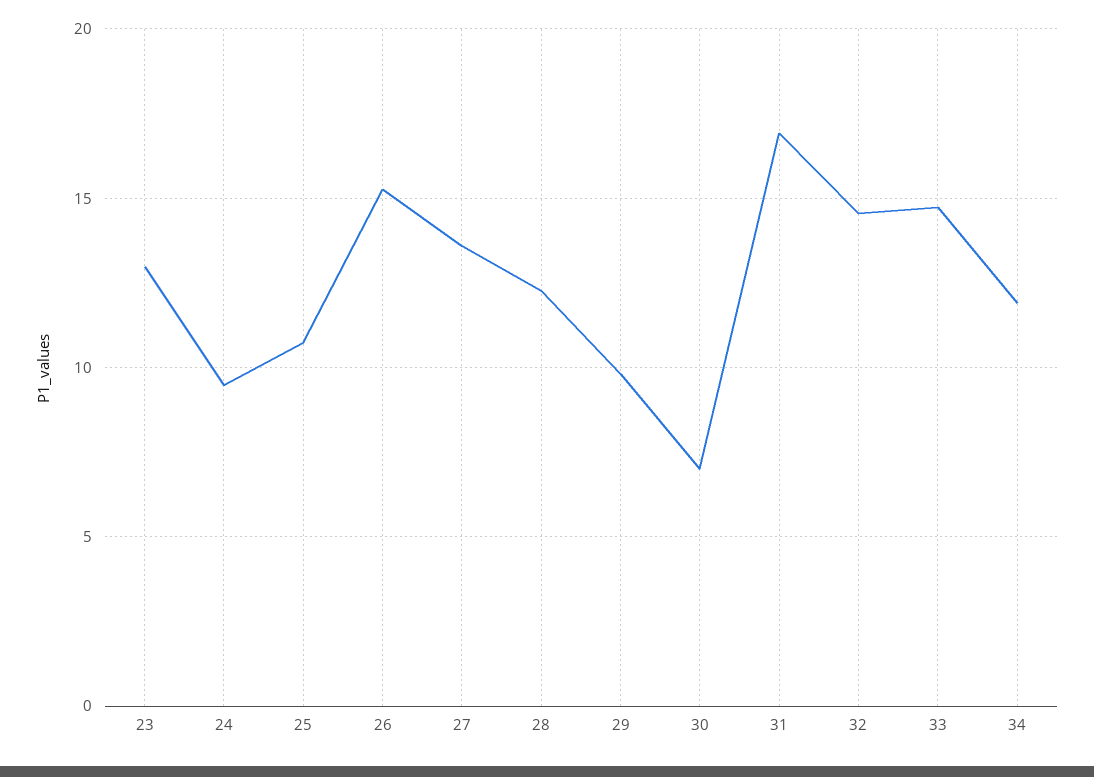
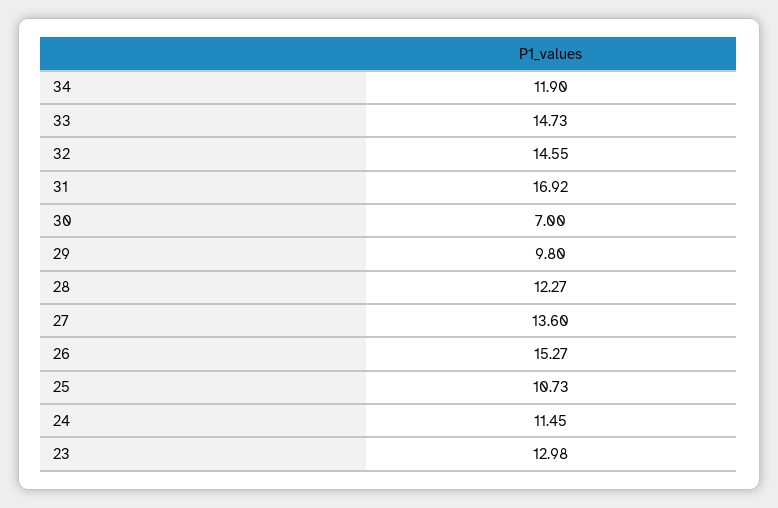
24: 9.5 -> 11.45

